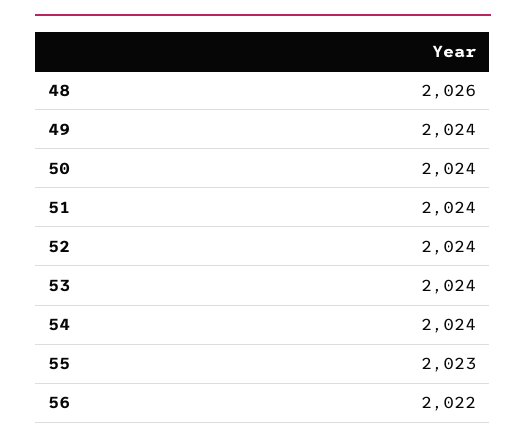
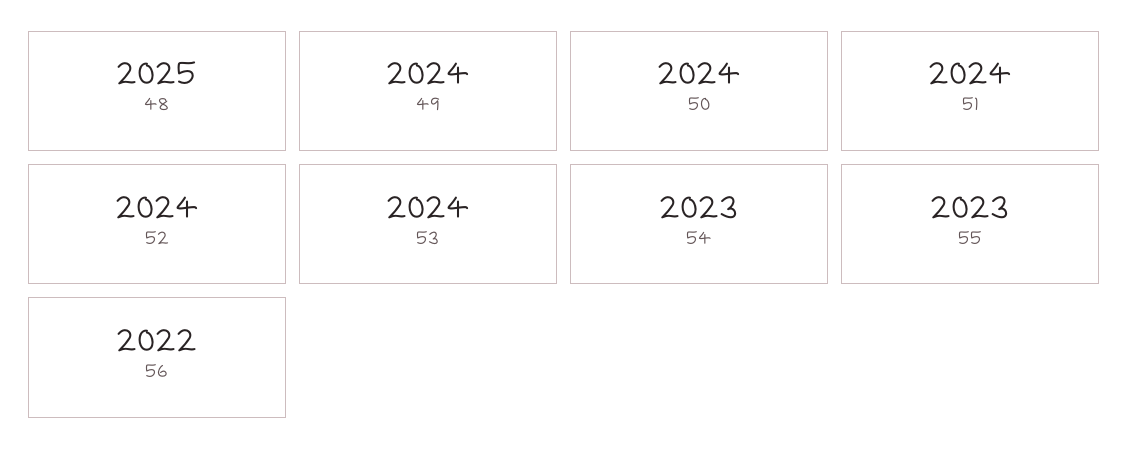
48: 2026 -> 2025
54: 2024 -> 2023

